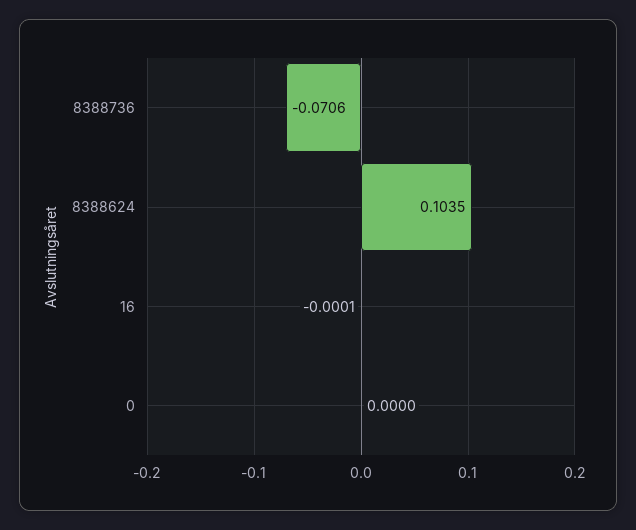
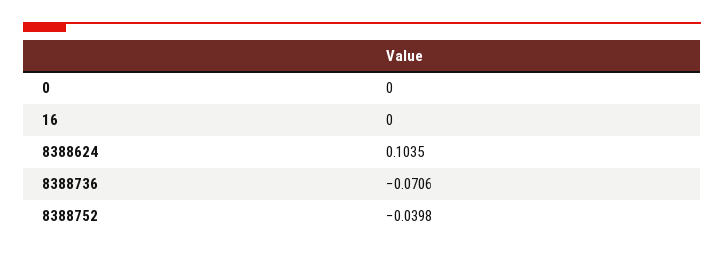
16: -0.0001 -> 0
8388752: none -> -0.0398

